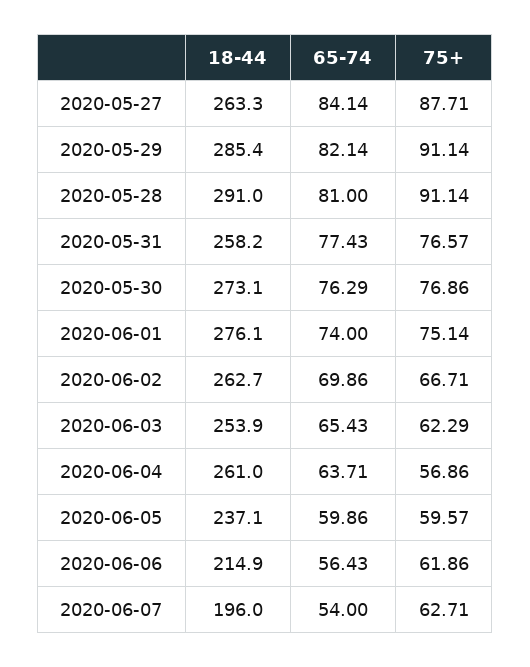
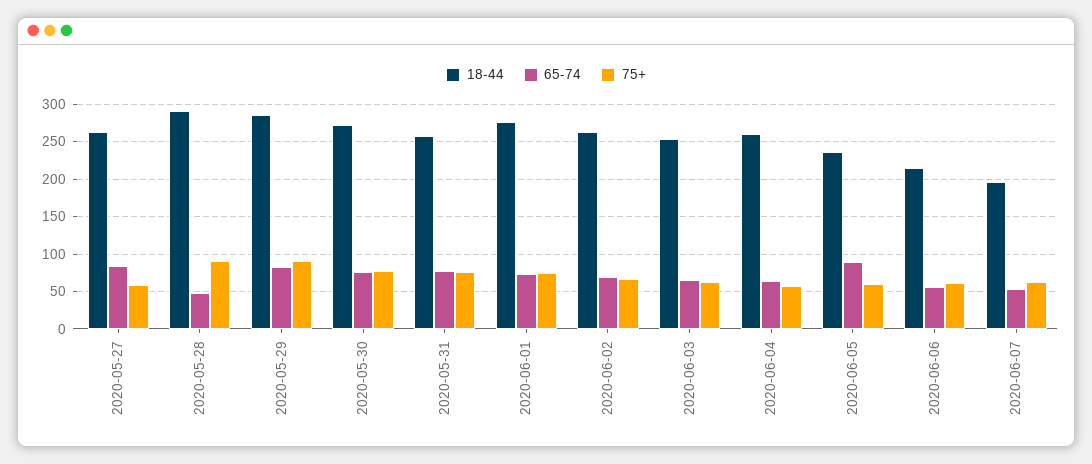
75+, 2020-05-27: 87.71 -> 60
65-74, 2020-05-28: 81 -> 50
65-74, 2020-06-05: 59.86 -> 90

